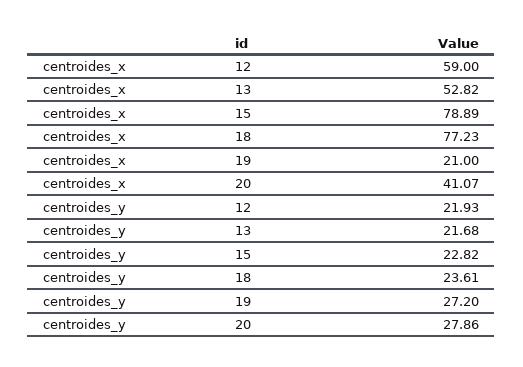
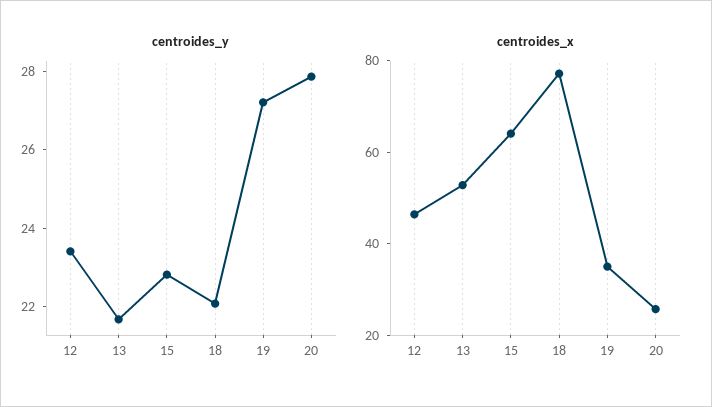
centroides_x, 12: 59 -> 45
centroides_x, 15: 78.89 -> 65
centroides_x, 19: 21 -> 35
centroides_x, 20: 41.07 -> 25
centroides_y, 12: 21.93 -> 23.5
centroides_y, 18: 23.61 -> 22

